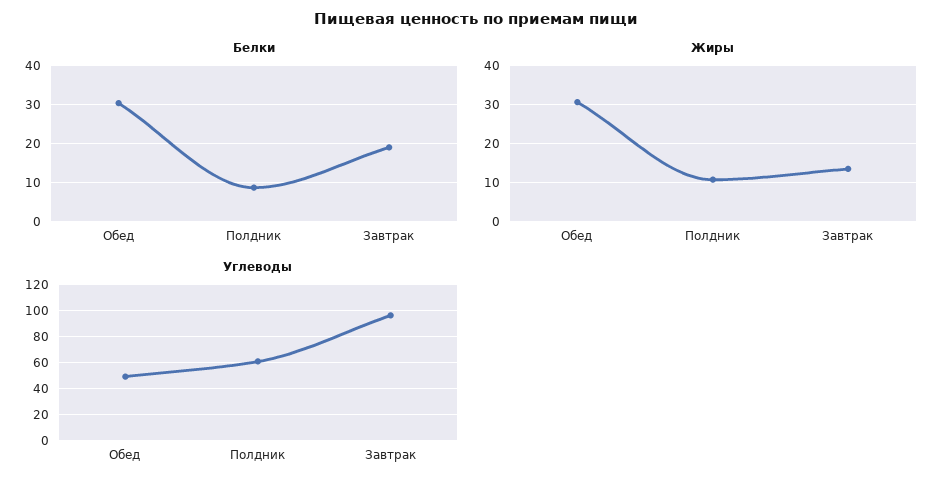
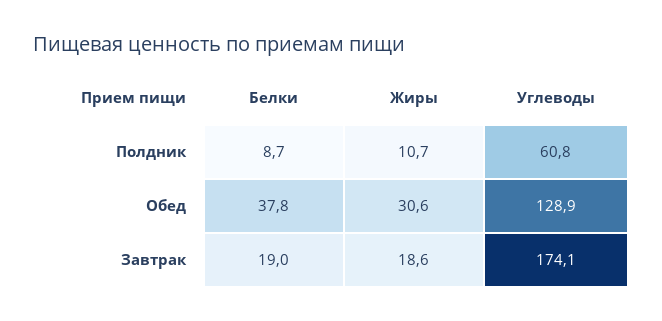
Белки, Обед: 30 -> 37.8
Жиры, Завтрак: 14 -> 18.6
Углеводы, Обед: 50 -> 128.9
Углеводы, Завтрак: 95 -> 174.1

